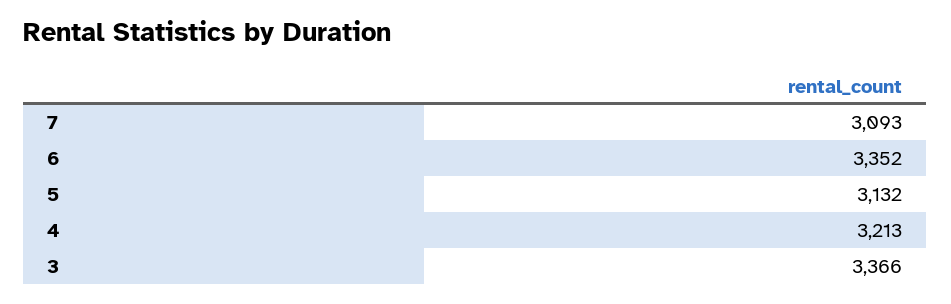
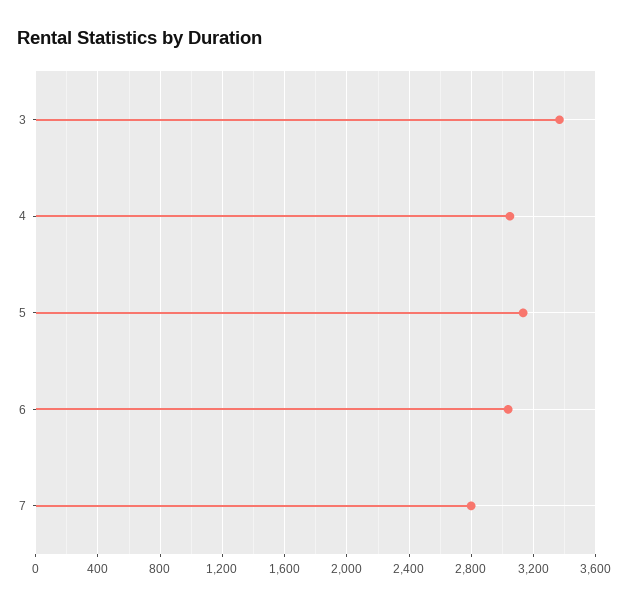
7: 3093 -> 2800
6: 3352 -> 3050
4: 3213 -> 3050

